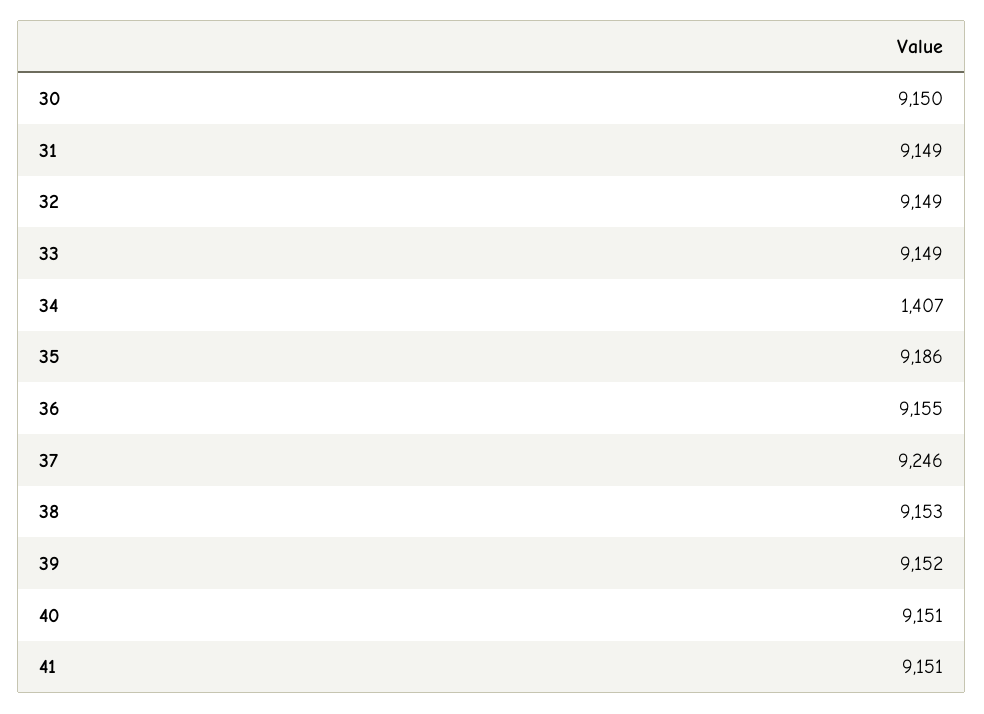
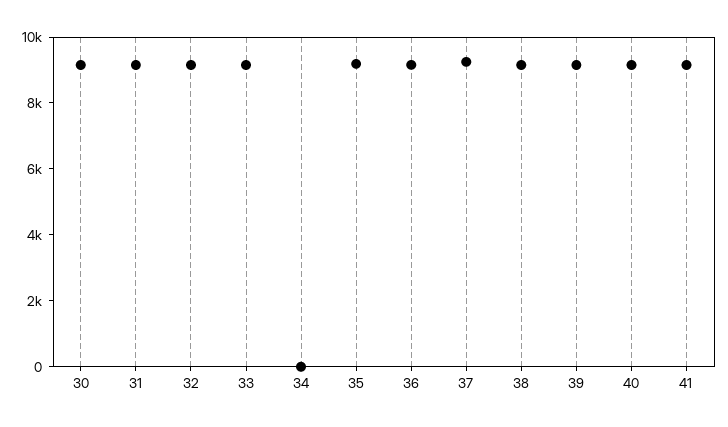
34: 1407 -> 0

